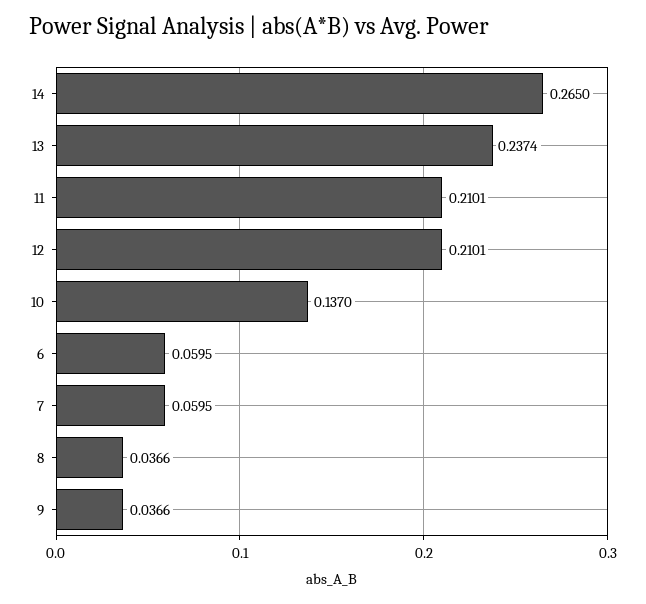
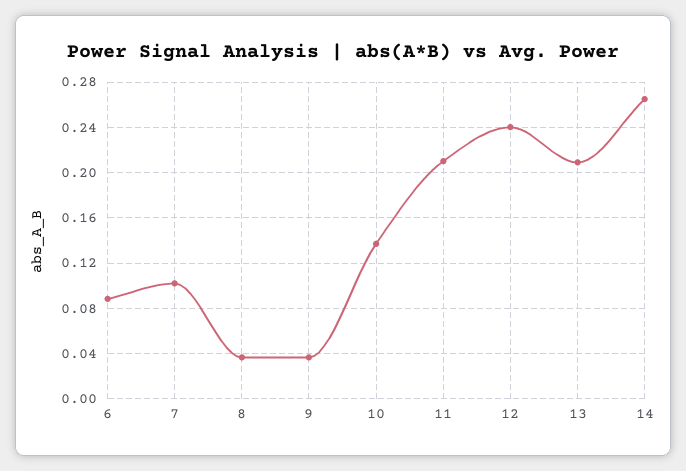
13: 0.2374 -> 0.21
12: 0.2101 -> 0.24
6: 0.0595 -> 0.09
7: 0.0595 -> 0.1

